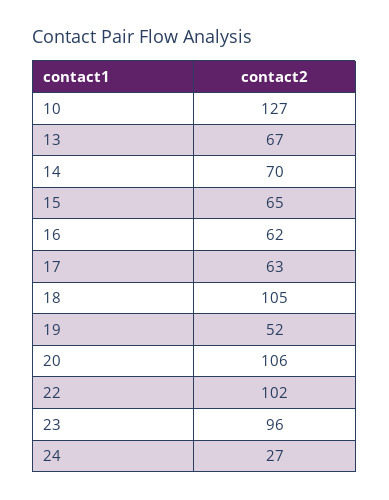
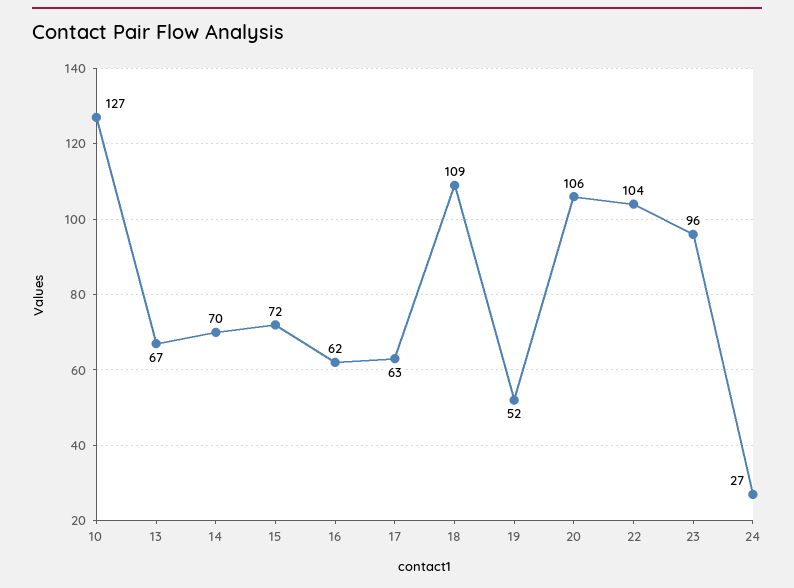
15: 65 -> 72
18: 105 -> 109
22: 102 -> 104

